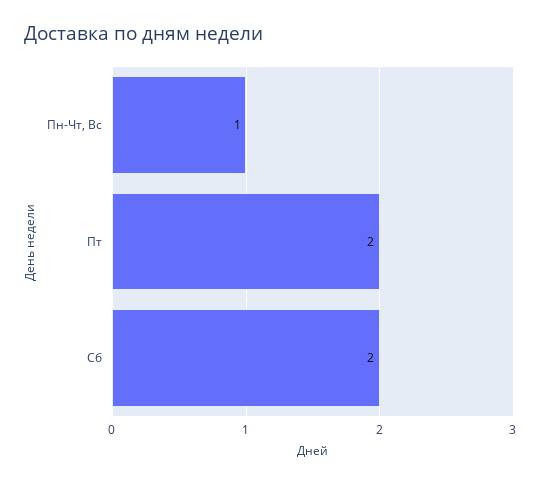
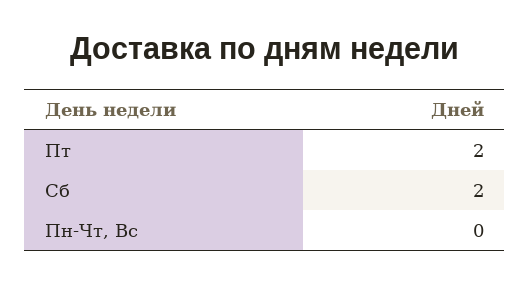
Пн-Чт, Вс: 1 -> 0

